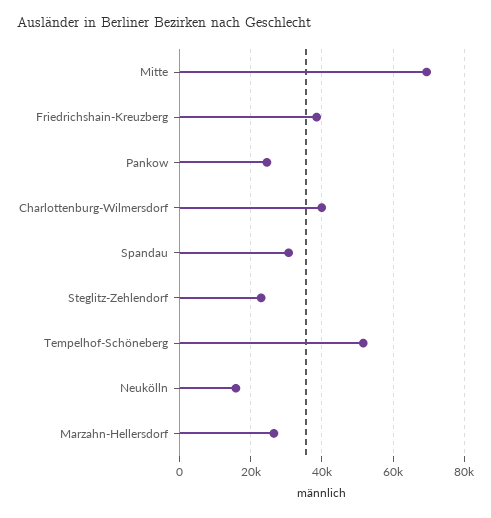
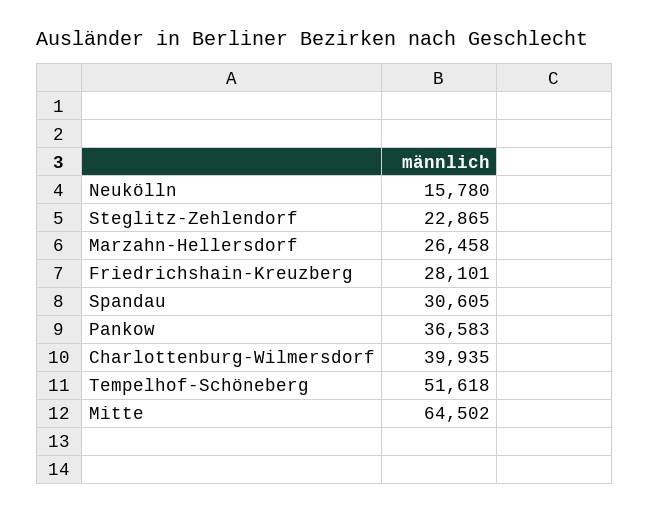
Mitte: 70000 -> 64502
Friedrichshain-Kreuzberg: 38000 -> 28101
Pankow: 24000 -> 36583

